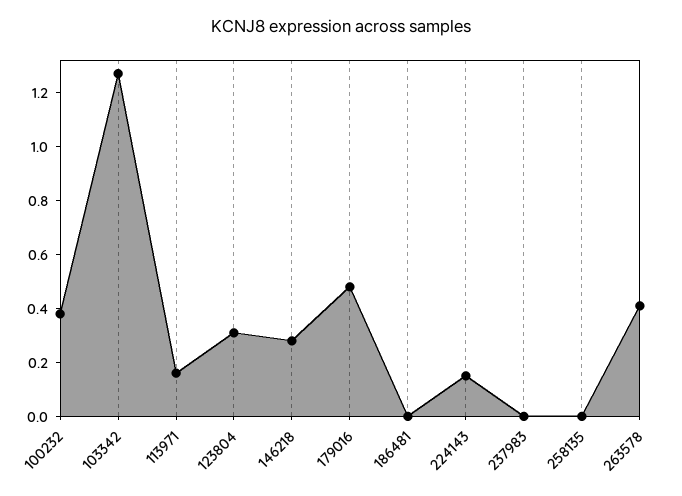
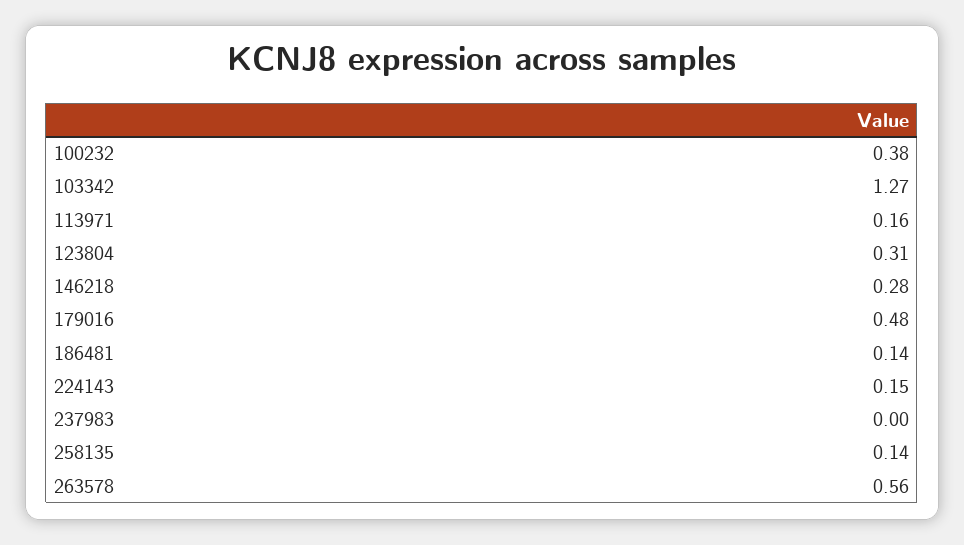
186481: 0 -> 0.14
258135: 0 -> 0.14
263578: 0.4 -> 0.56

